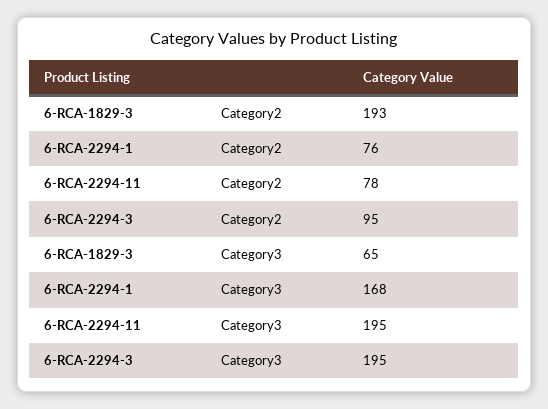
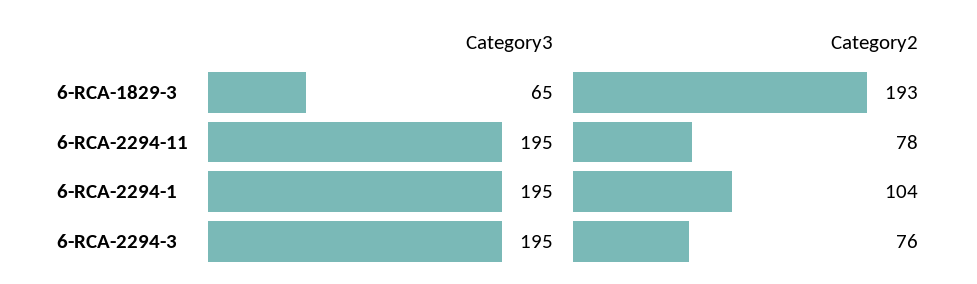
6-RCA-2294-1, Category2: 76 -> 104
6-RCA-2294-3, Category2: 95 -> 76
6-RCA-2294-1, Category3: 168 -> 195

